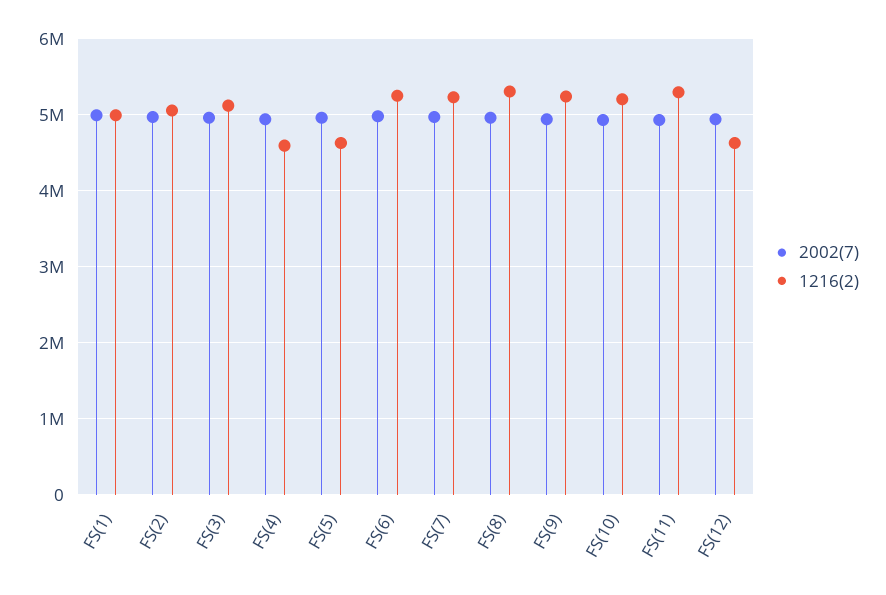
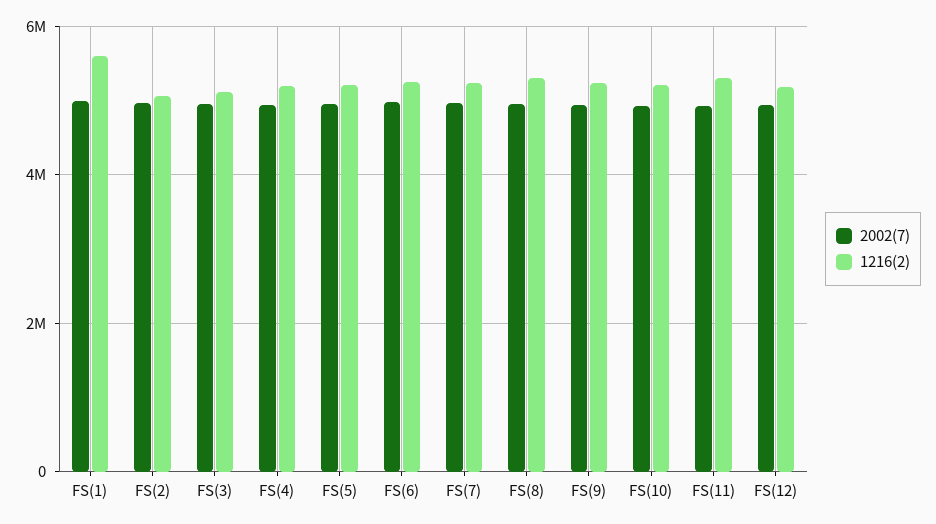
1216(2), FS(1): 5000000 -> 5600000
1216(2), FS(4): 4600000 -> 5200000
1216(2), FS(5): 4600000 -> 5200000
1216(2), FS(12): 4600000 -> 5200000

